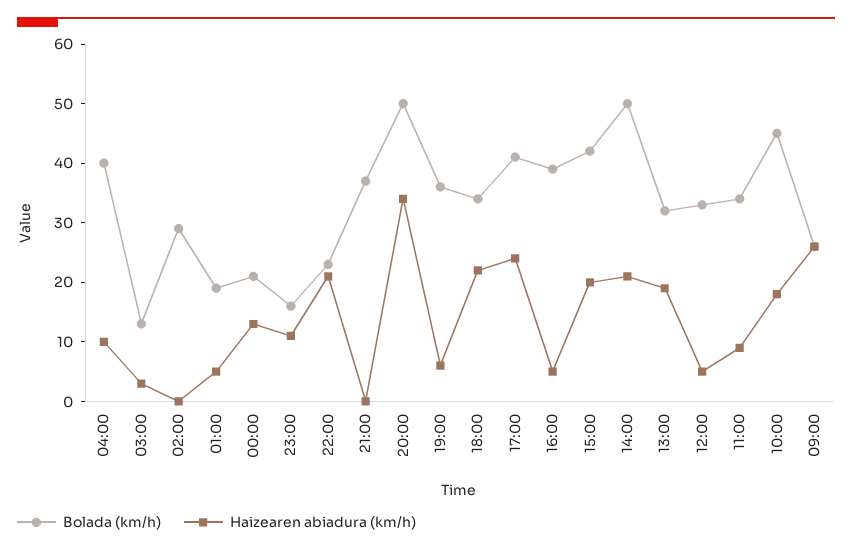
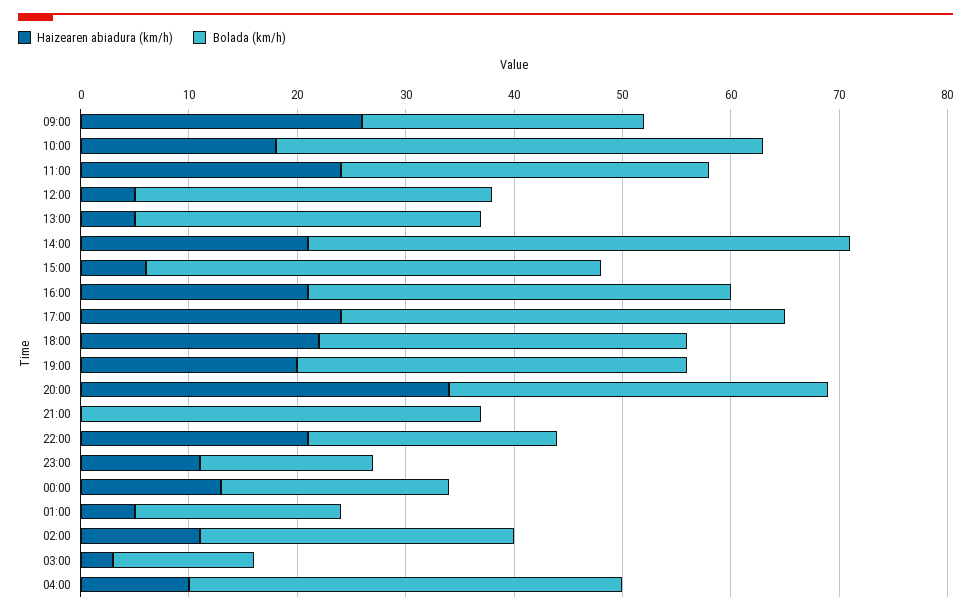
Haizearen abiadura (km/h), 02:00: 0 -> 11
Bolada (km/h), 20:00: 50 -> 35
Haizearen abiadura (km/h), 19:00: 5 -> 20
Haizearen abiadura (km/h), 16:00: 5 -> 21
Haizearen abiadura (km/h), 15:00: 20 -> 6
Haizearen abiadura (km/h), 13:00: 20 -> 5
Haizearen abiadura (km/h), 11:00: 10 -> 24

